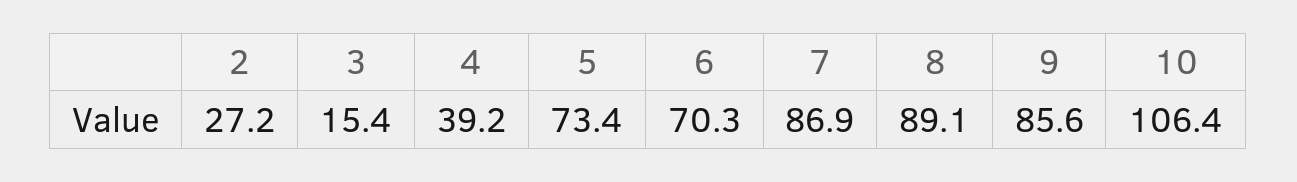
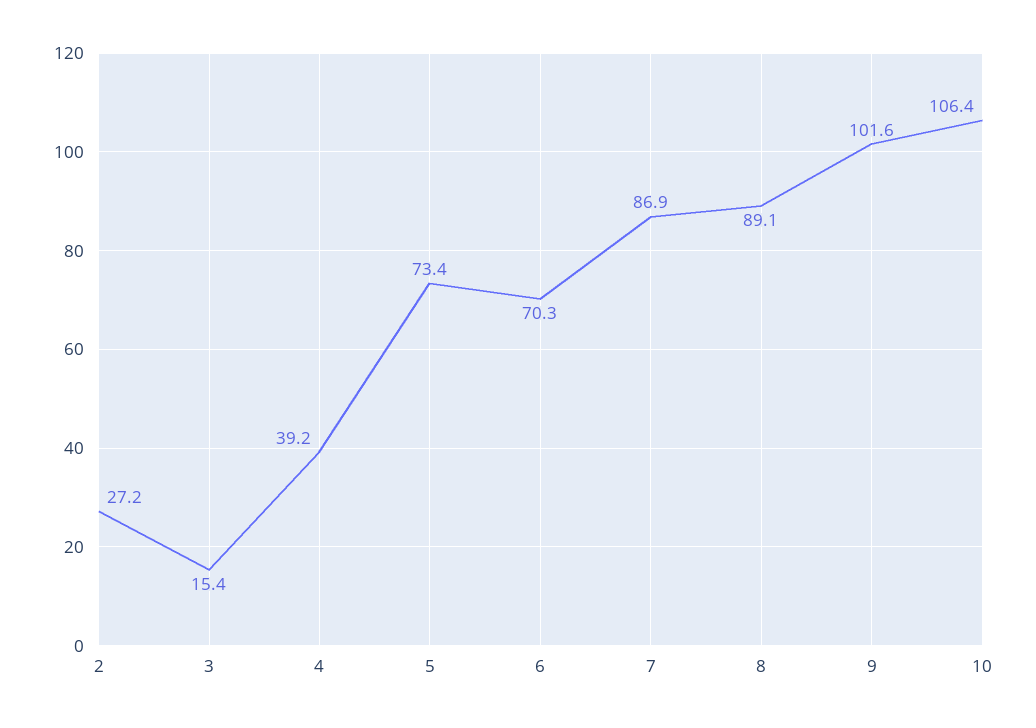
9: 85.6 -> 101.6

